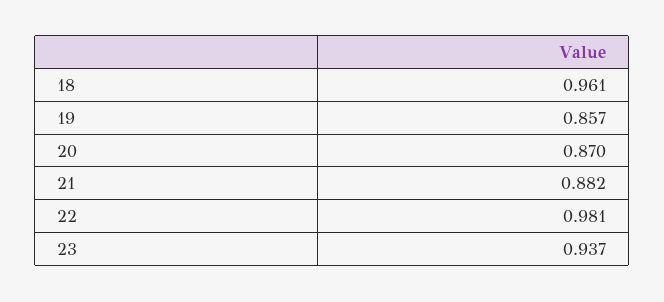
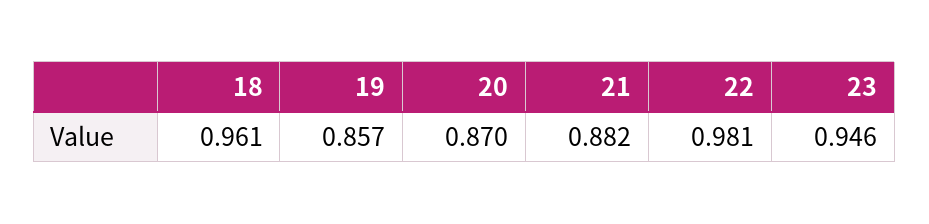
23: 0.937 -> 0.946

